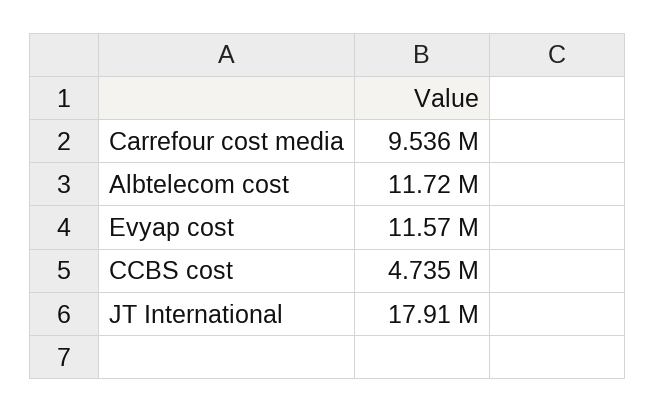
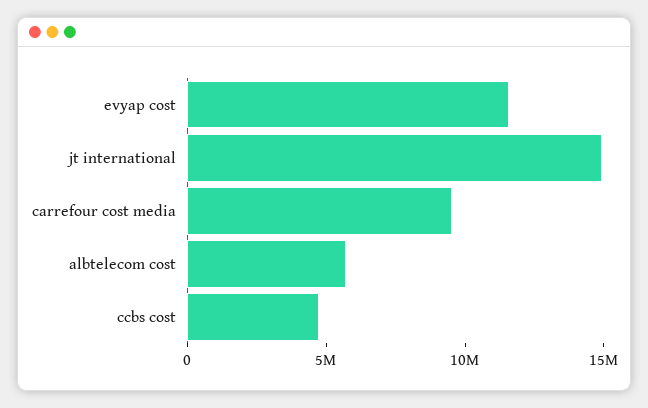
Albtelecom cost: 11720000 -> 6000000
JT International: 17910000 -> 15000000

